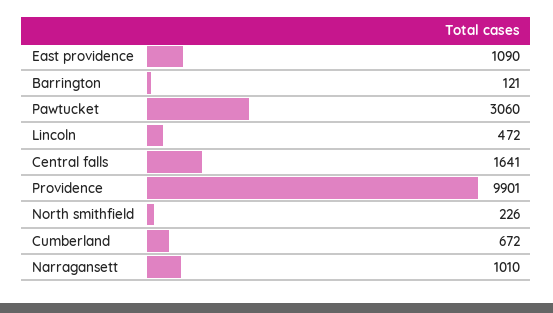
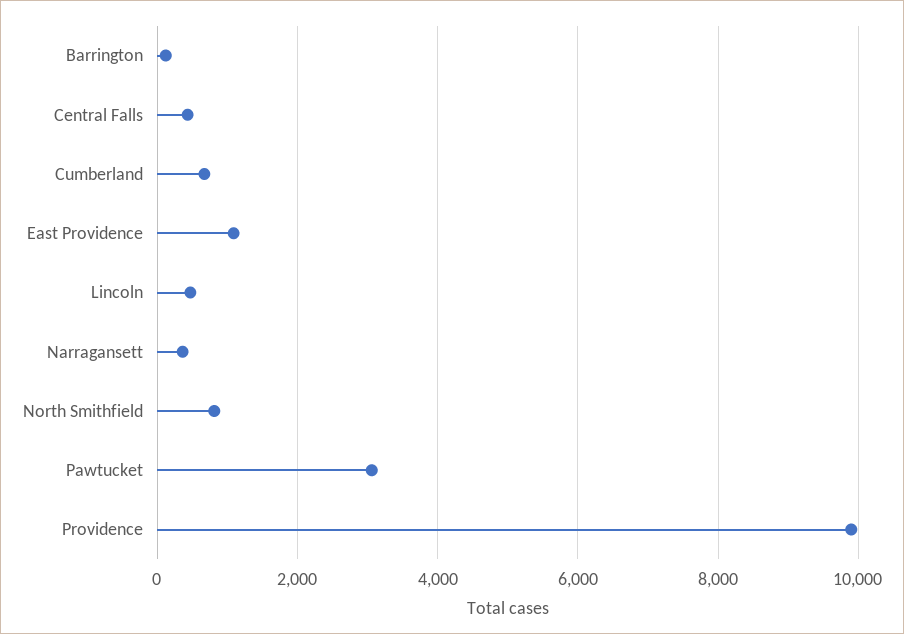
Central falls: 1641 -> 400
North smithfield: 226 -> 800
Narragansett: 1010 -> 400

